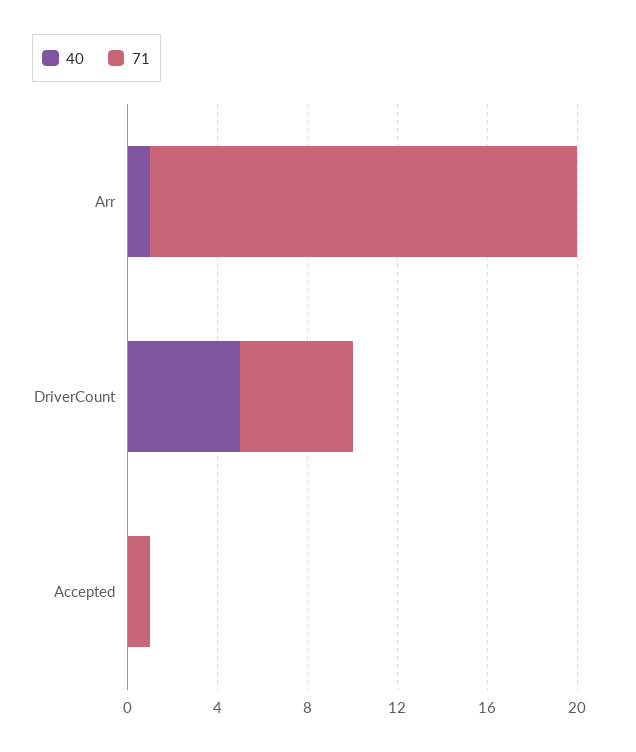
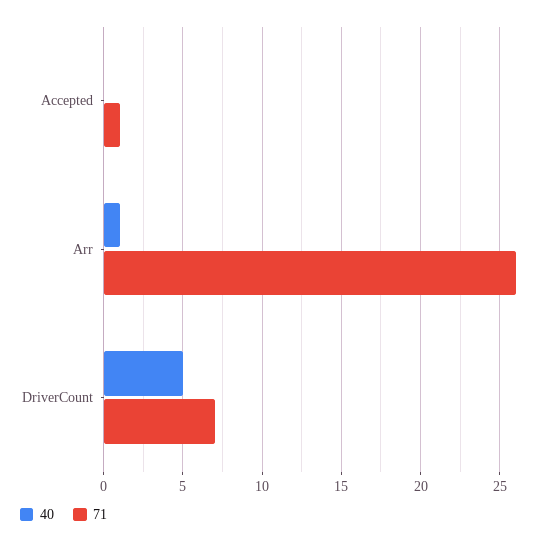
71, Arr: 19 -> 26
71, DriverCount: 5 -> 7

